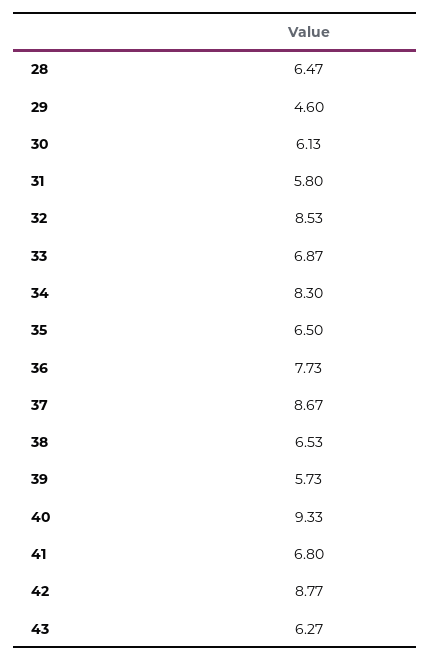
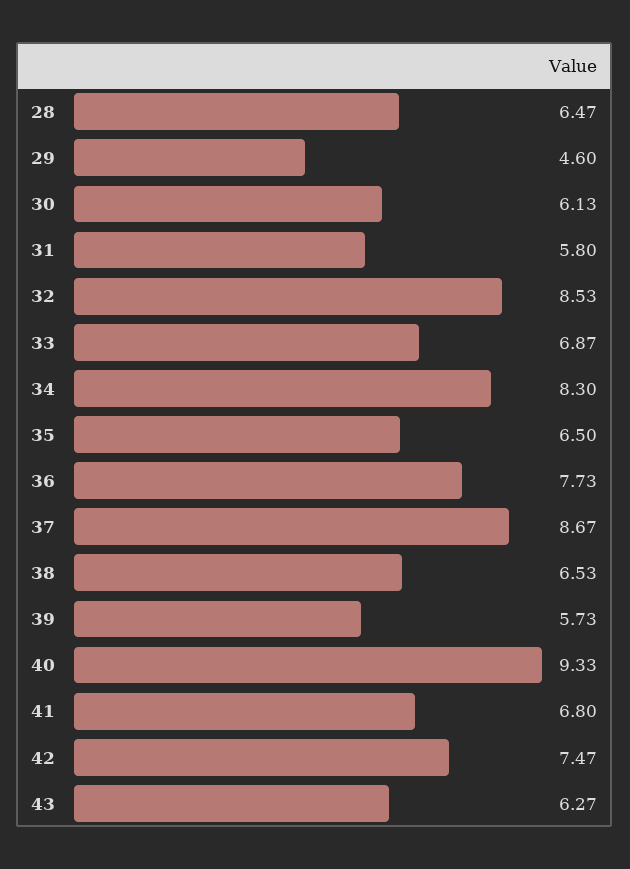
42: 8.77 -> 7.47

